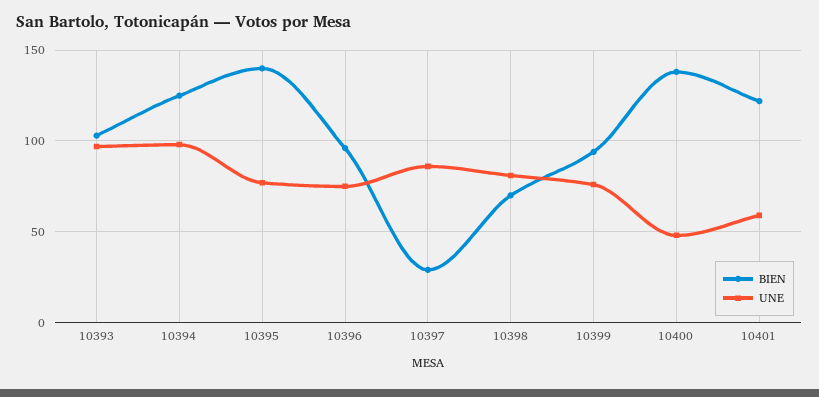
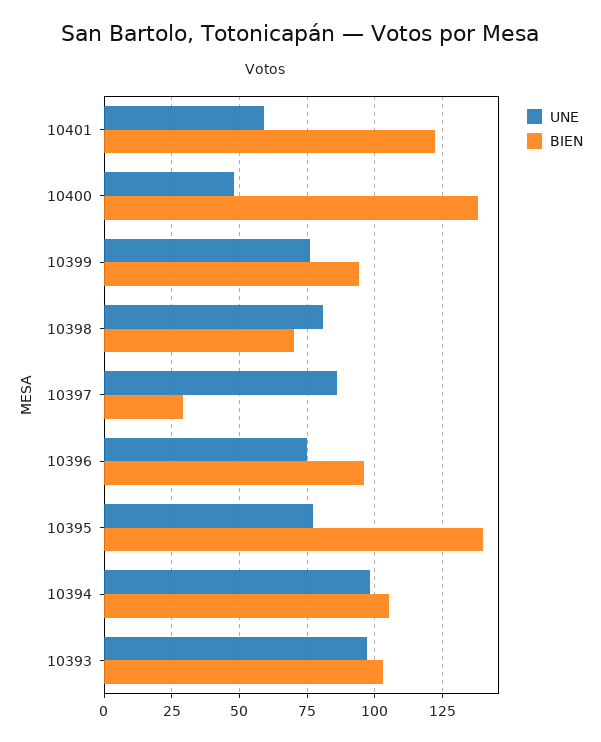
BIEN, 10394: 125 -> 105

